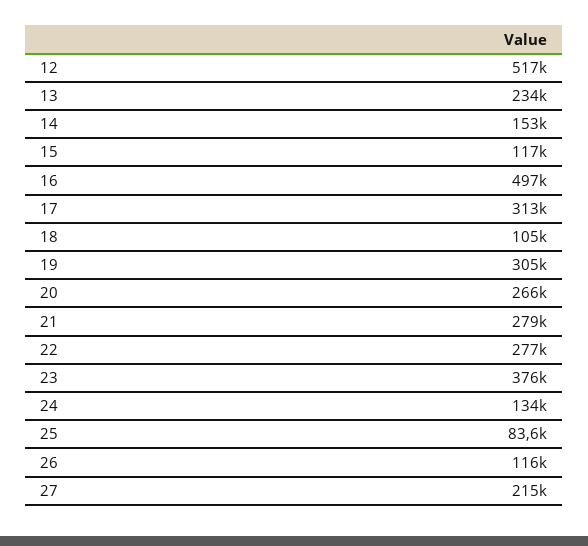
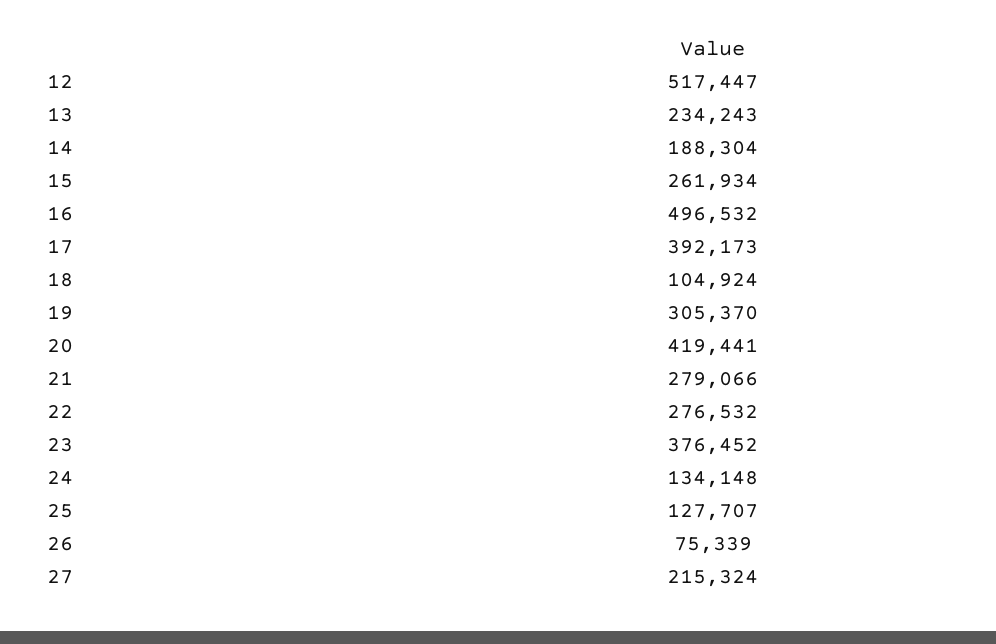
14: 153000 -> 188304
15: 117000 -> 261934
17: 313000 -> 392173
20: 266000 -> 419441
25: 83600 -> 127707
26: 116000 -> 75339

